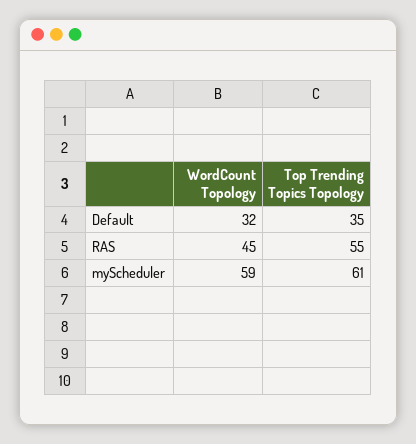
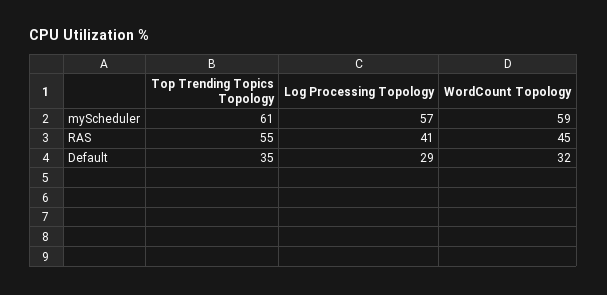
Log Processing Topology, myScheduler: none -> 57
Log Processing Topology, RAS: none -> 41
Log Processing Topology, Default: none -> 29

